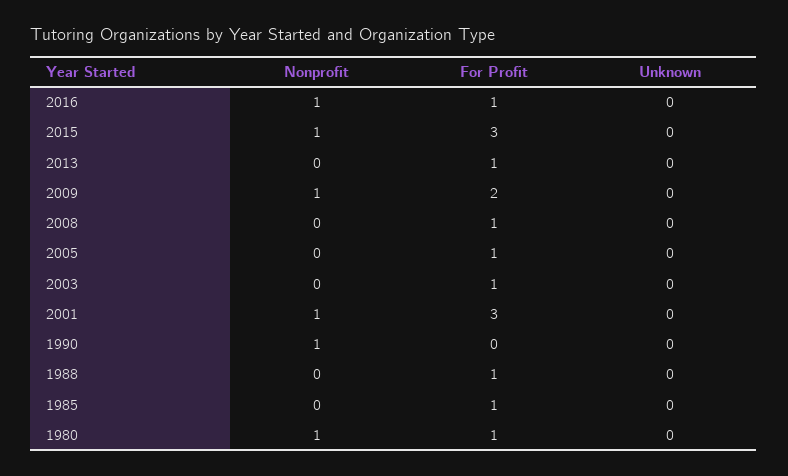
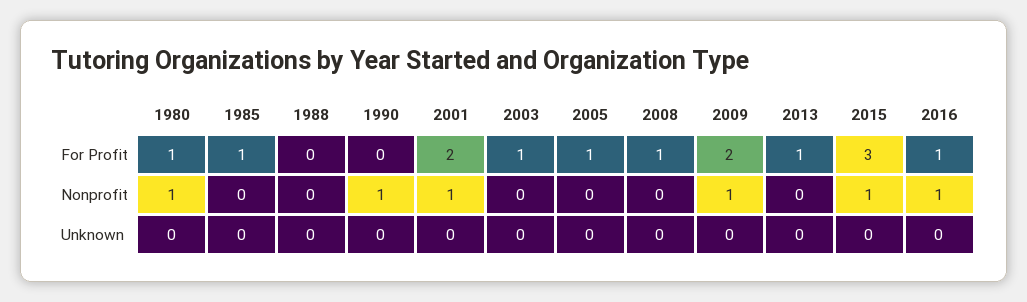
For Profit, 2001: 3 -> 2
For Profit, 1988: 1 -> 0

